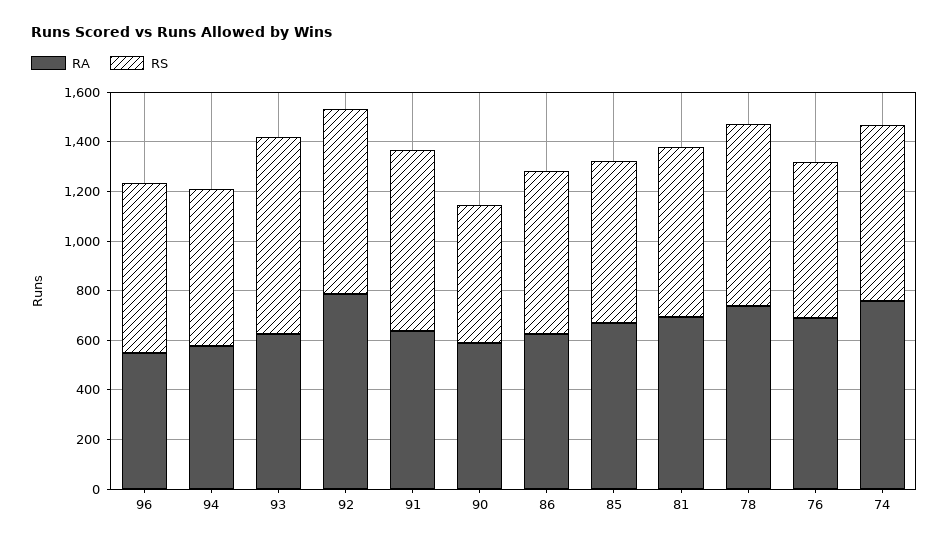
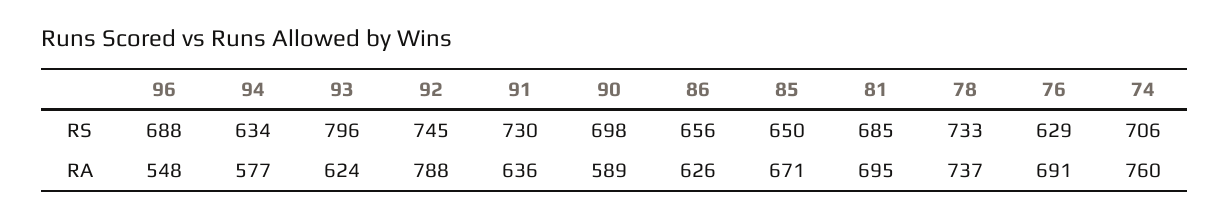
RS, 90: 550 -> 698

